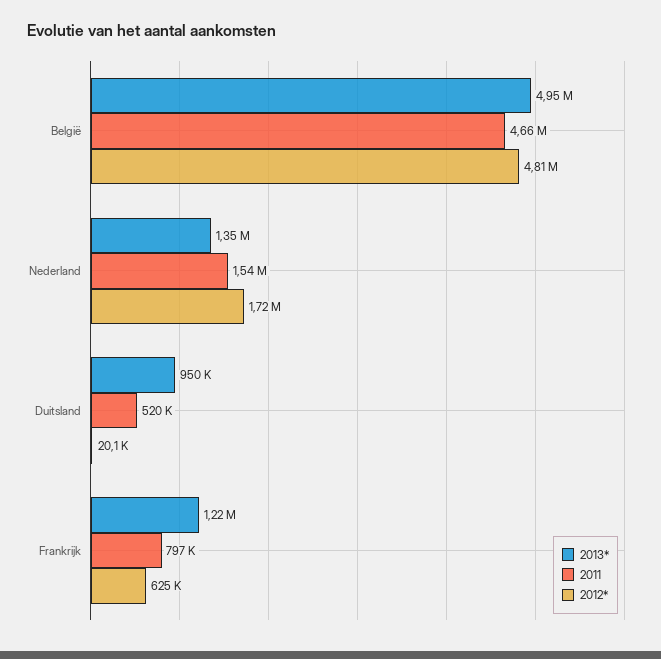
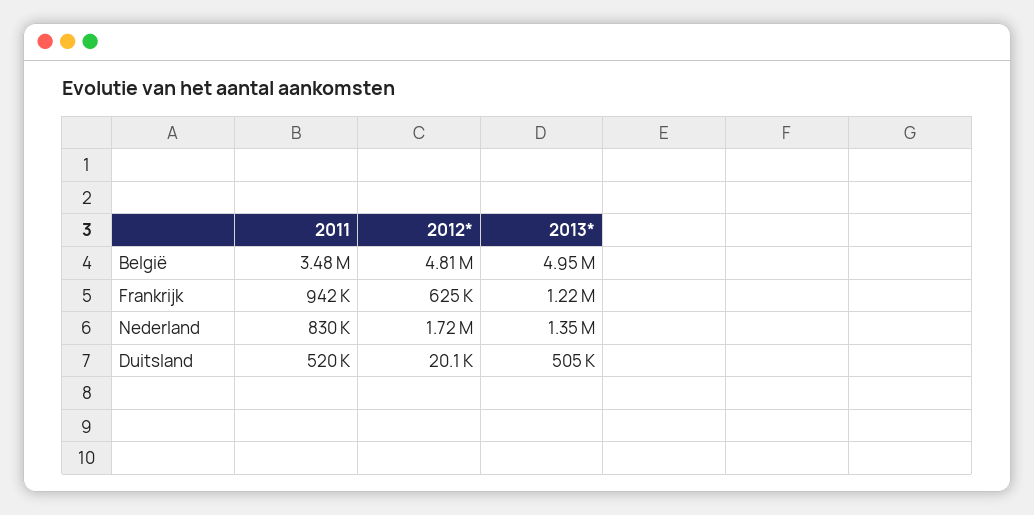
2011, België: 4660000 -> 3480000
2011, Nederland: 1540000 -> 830000
2013*, Duitsland: 950000 -> 505000
2011, Frankrijk: 797000 -> 942000

